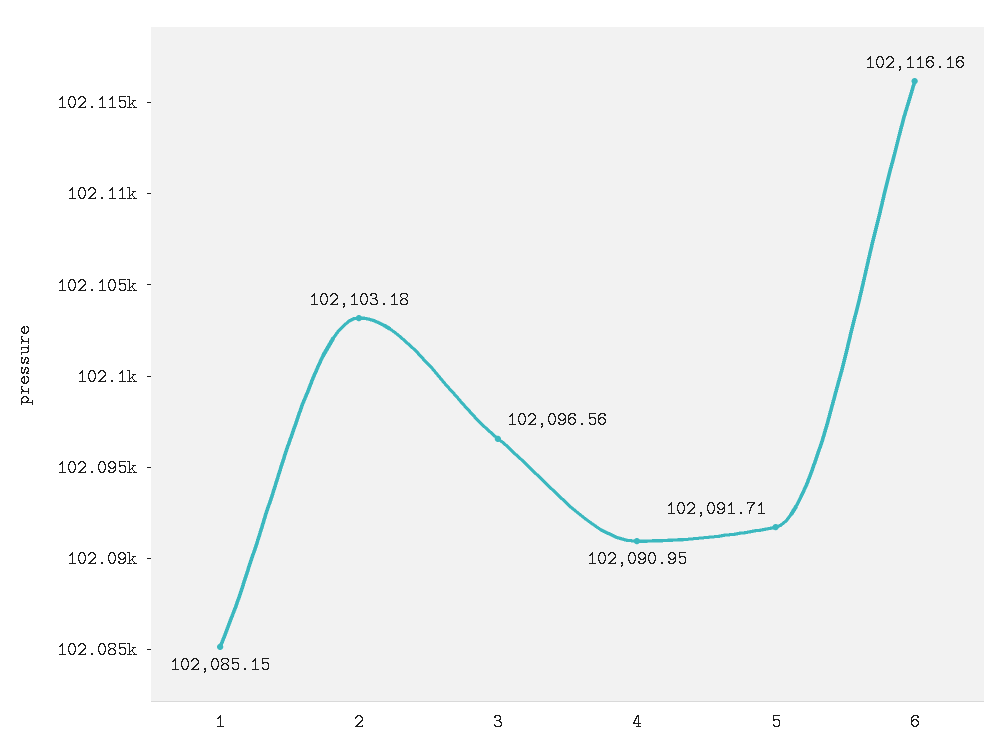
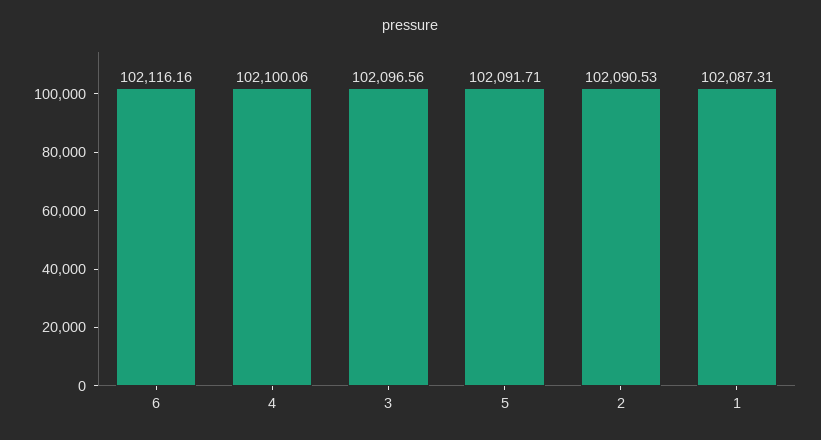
1: 102085.15 -> 102087.31
2: 102103.18 -> 102090.53
4: 102090.95 -> 102100.06

